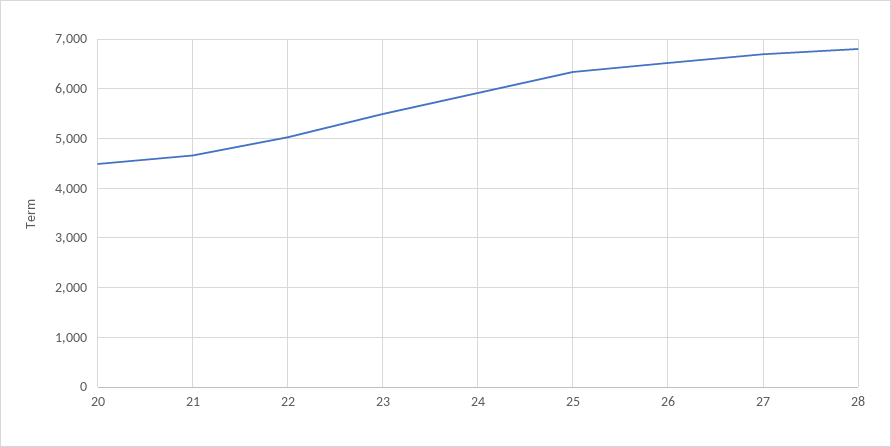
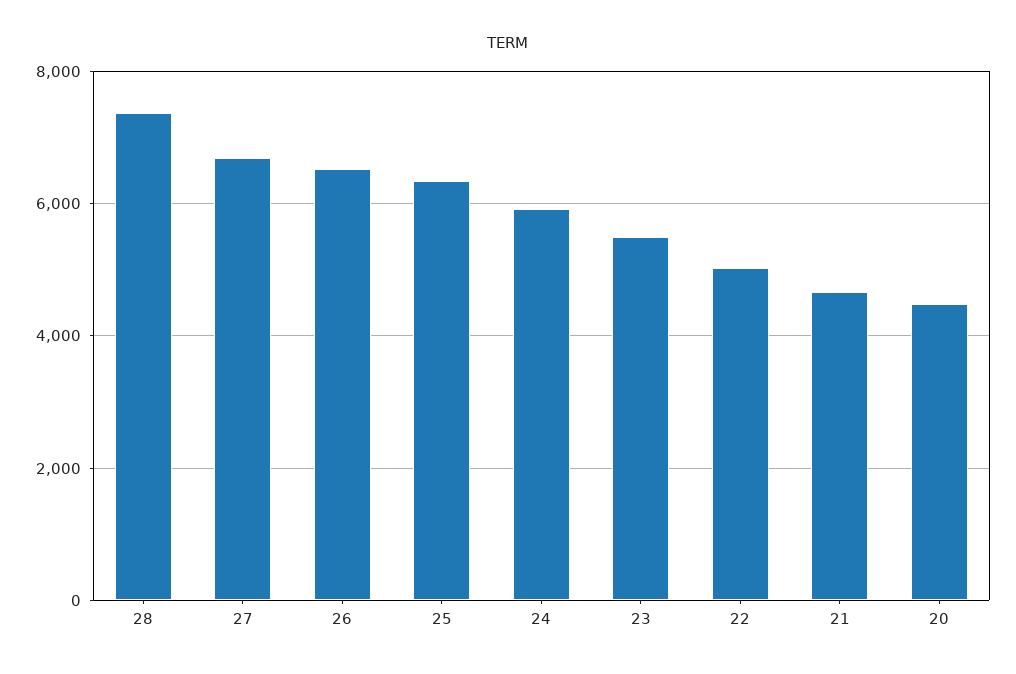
28: 6800 -> 7400

